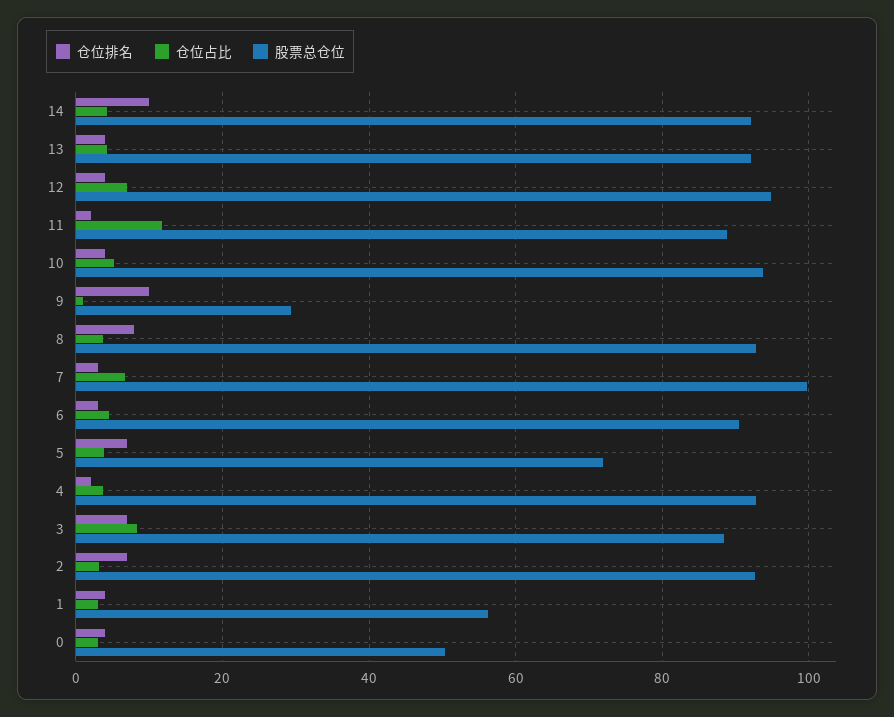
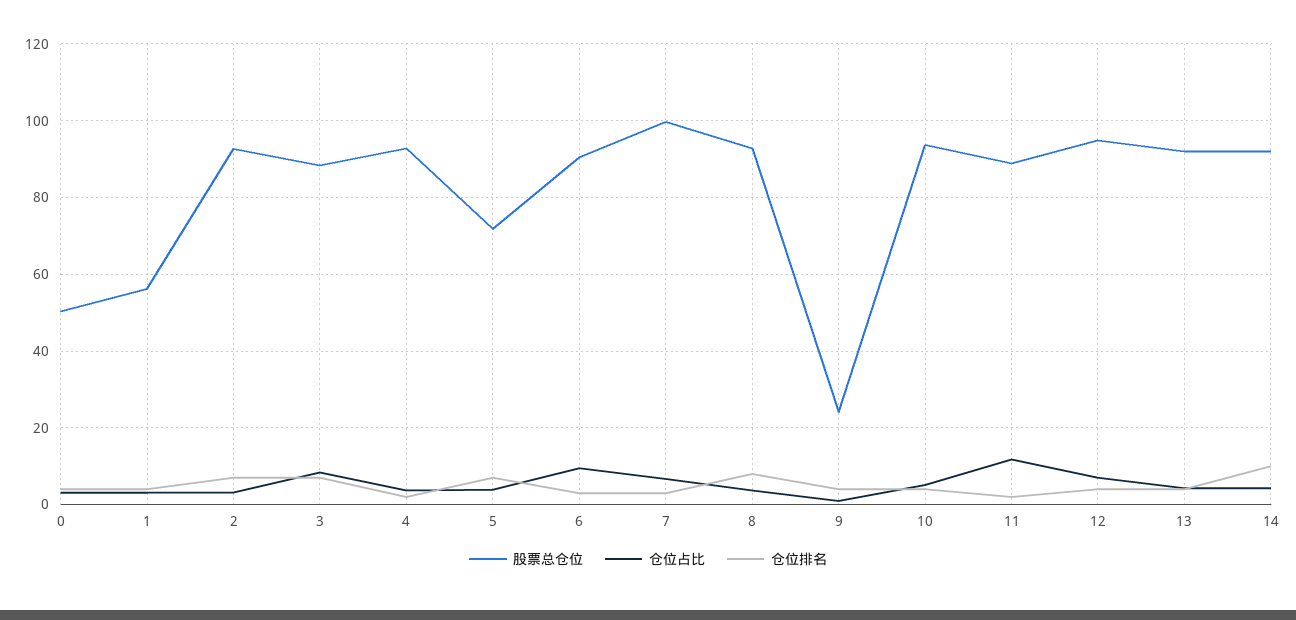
仓位排名, 9: 10 -> 4
股票总仓位, 9: 30 -> 24
仓位占比, 6: 4 -> 10

